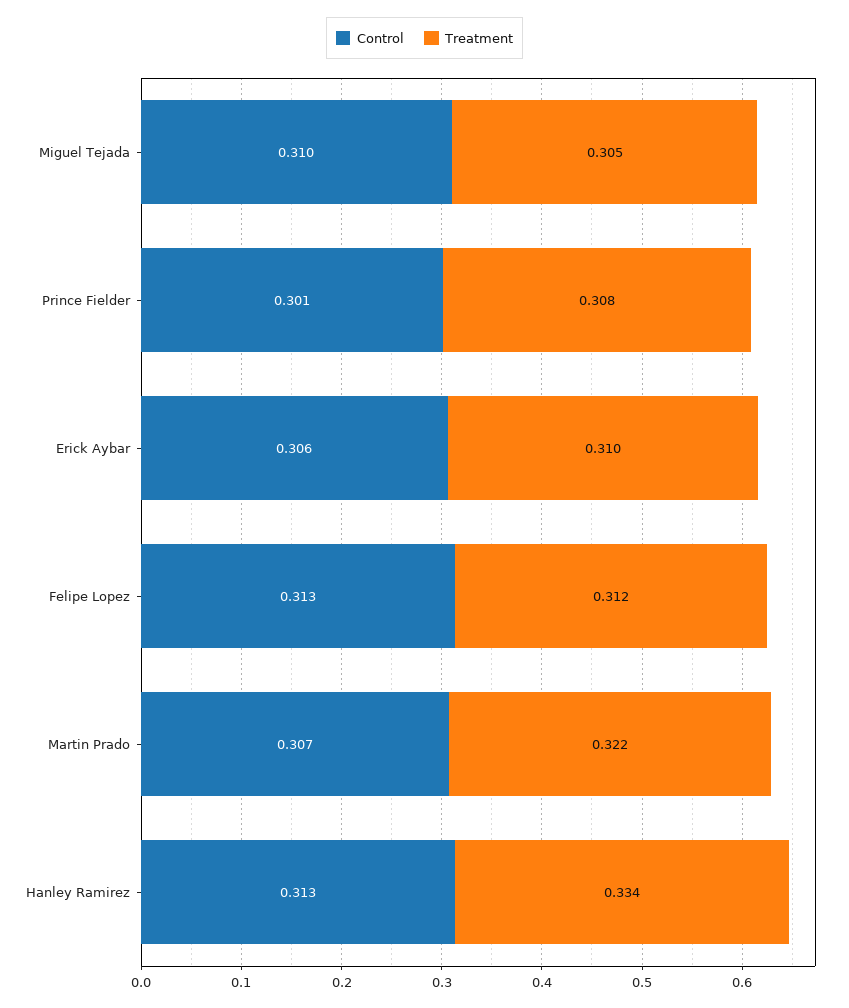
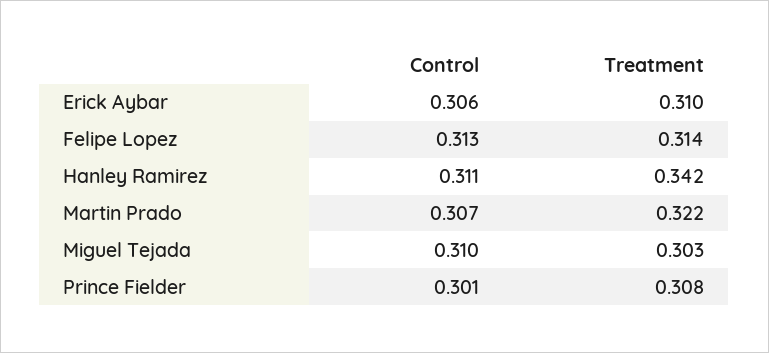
Treatment, Miguel Tejada: 0.305 -> 0.303
Treatment, Felipe Lopez: 0.312 -> 0.314
Control, Hanley Ramirez: 0.313 -> 0.311
Treatment, Hanley Ramirez: 0.334 -> 0.342

